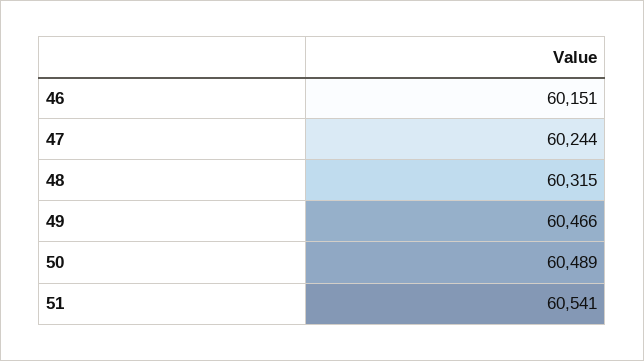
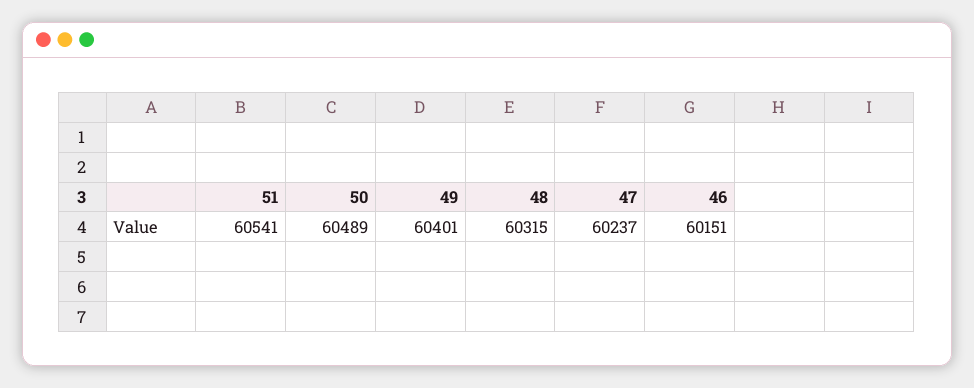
47: 60244 -> 60237
49: 60466 -> 60401

